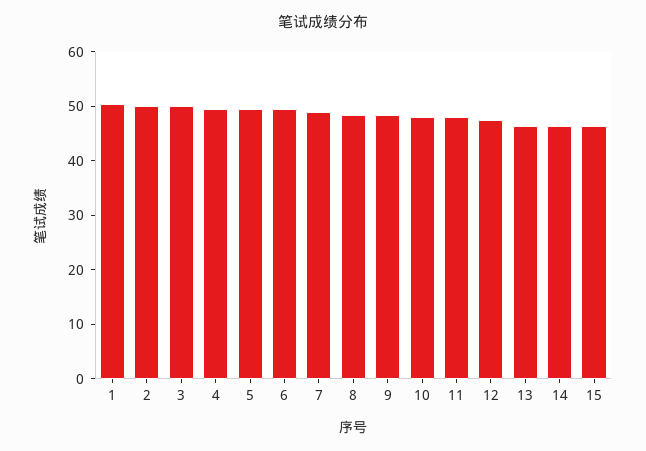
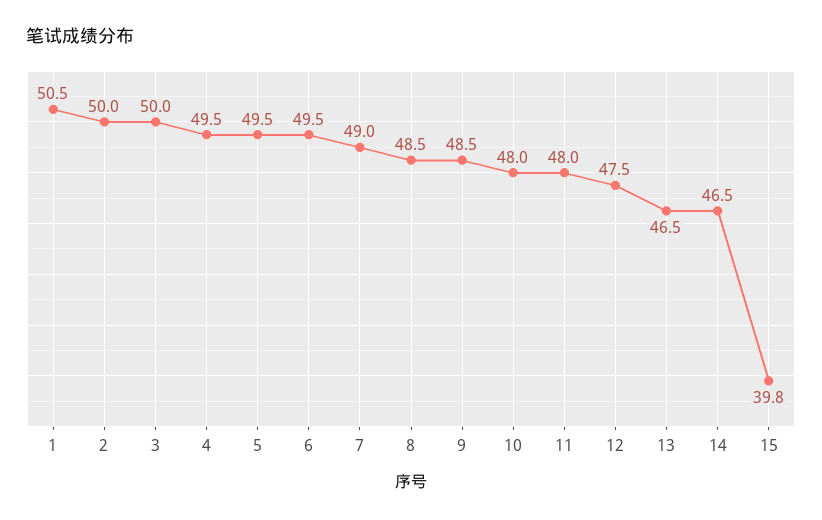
15: 46 -> 39.8

